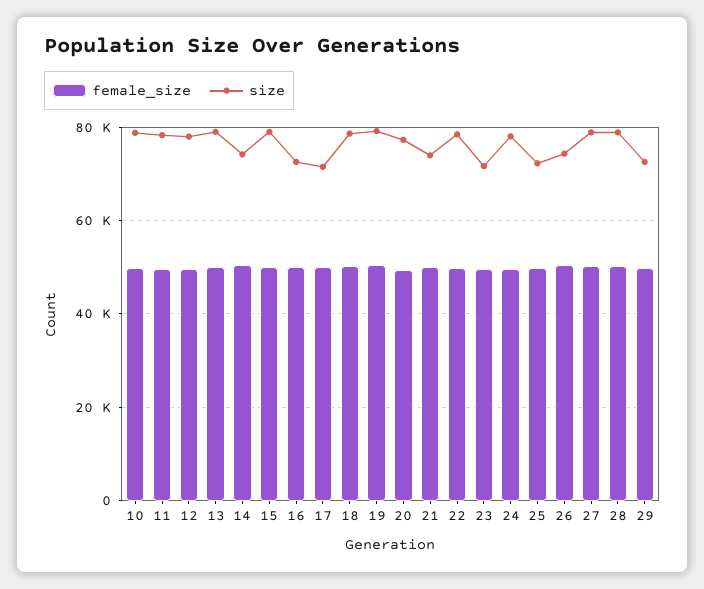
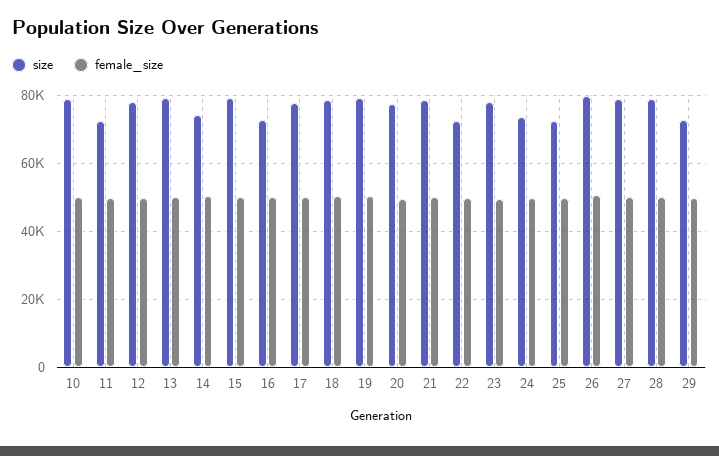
size, 11: 78000 -> 72000
size, 17: 72000 -> 78000
size, 21: 74000 -> 78000
size, 22: 78000 -> 72000
size, 23: 72000 -> 78000
size, 24: 78000 -> 74000
size, 26: 74000 -> 80000

